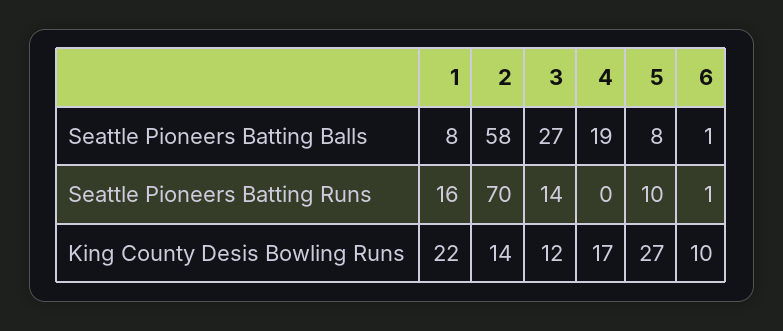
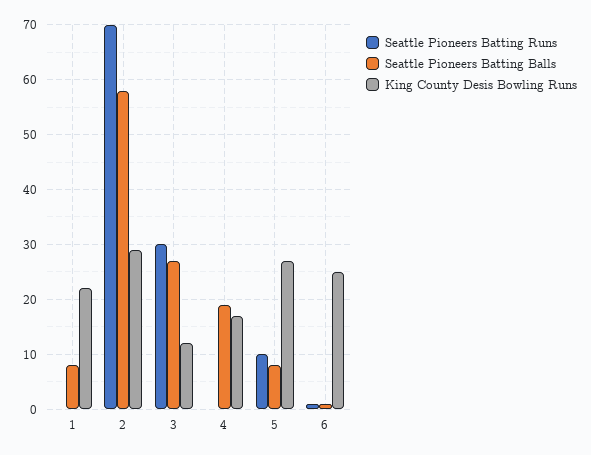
Seattle Pioneers Batting Runs, 1: 16 -> 0
Seattle Pioneers Batting Runs, 3: 14 -> 30
King County Desis Bowling Runs, 2: 14 -> 30
King County Desis Bowling Runs, 6: 10 -> 25

